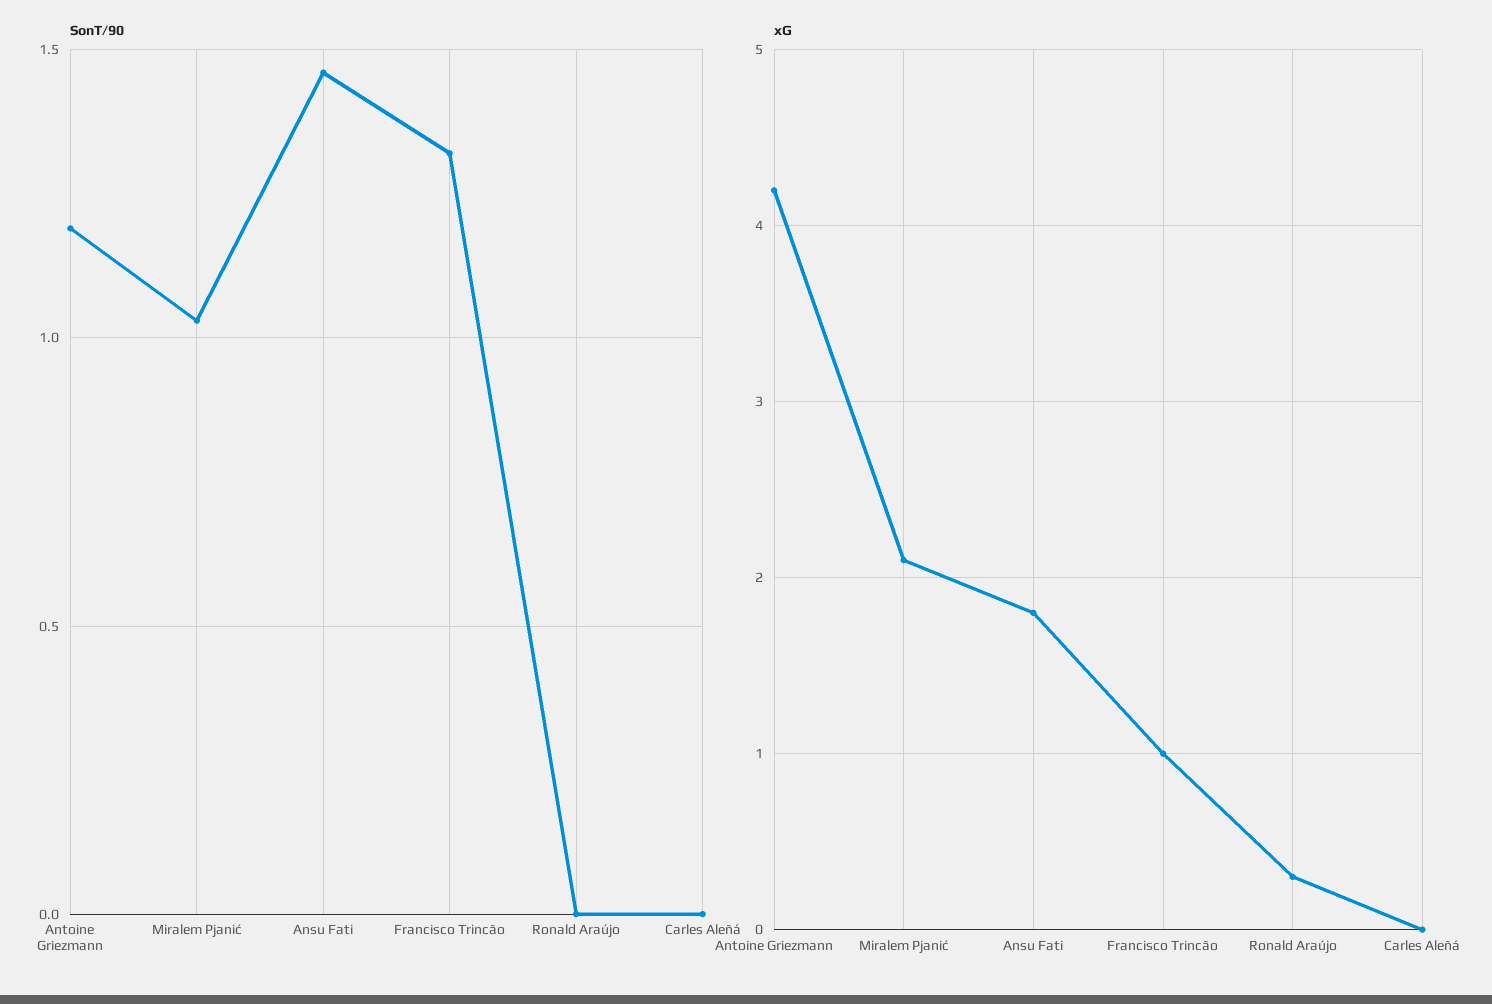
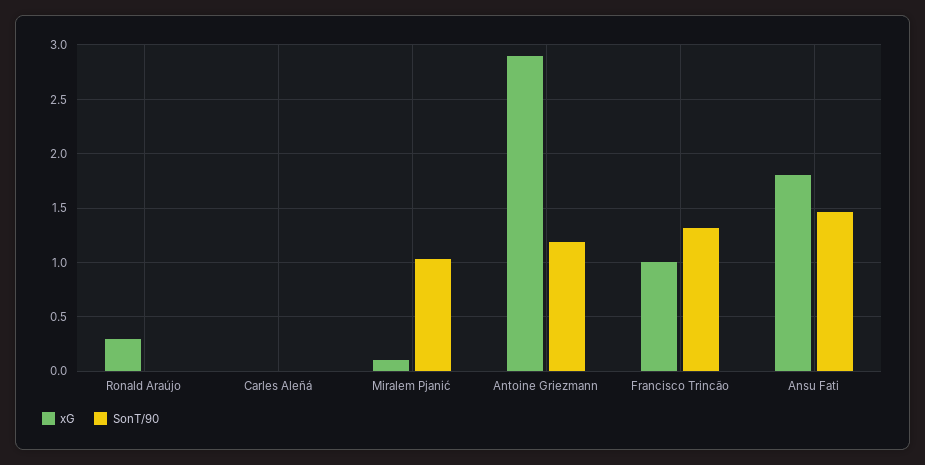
xG, Antoine Griezmann: 4.2 -> 2.9
xG, Miralem Pjanić: 2.1 -> 0.1

